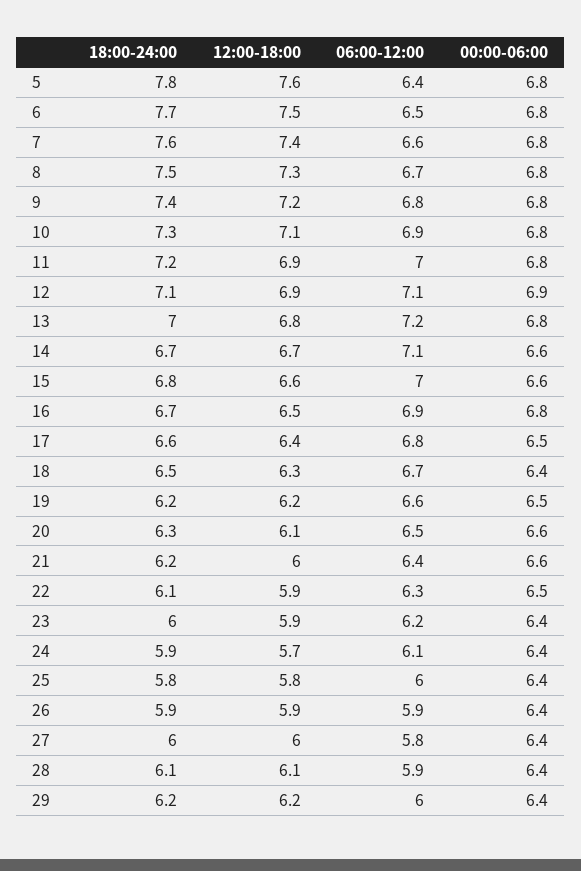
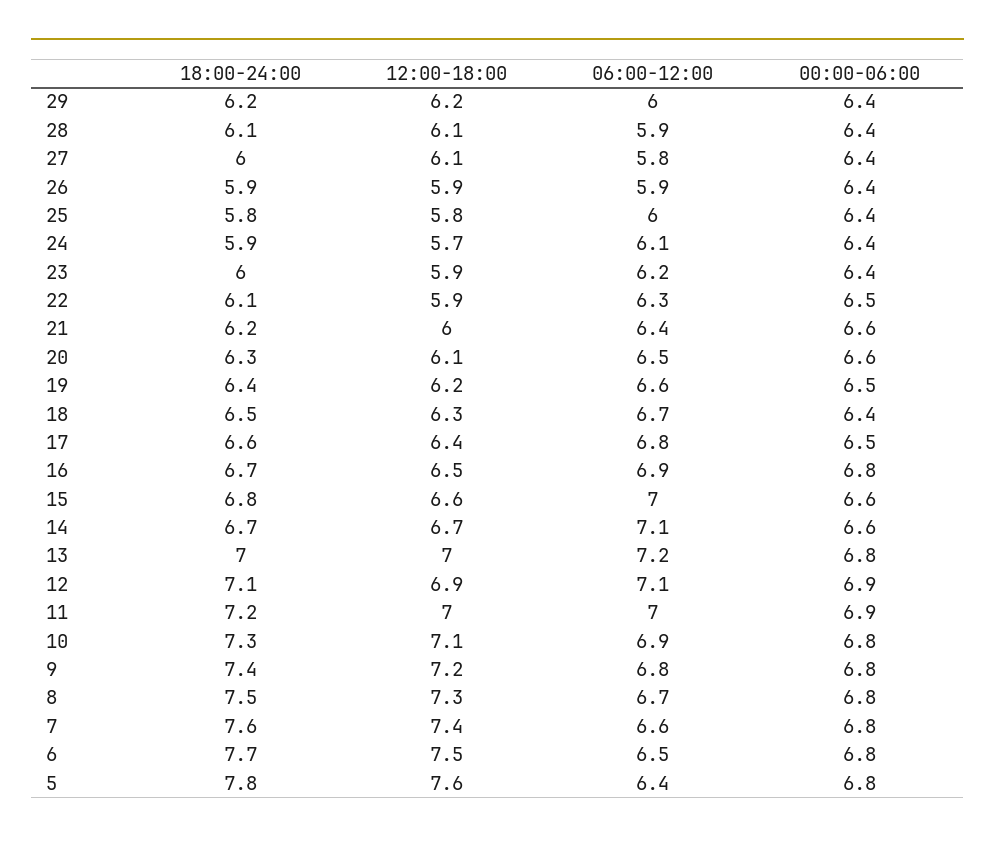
12:00-18:00, 11: 6.9 -> 7
00:00-06:00, 11: 6.8 -> 6.9
12:00-18:00, 13: 6.8 -> 7
18:00-24:00, 19: 6.2 -> 6.4
12:00-18:00, 27: 6 -> 6.1

